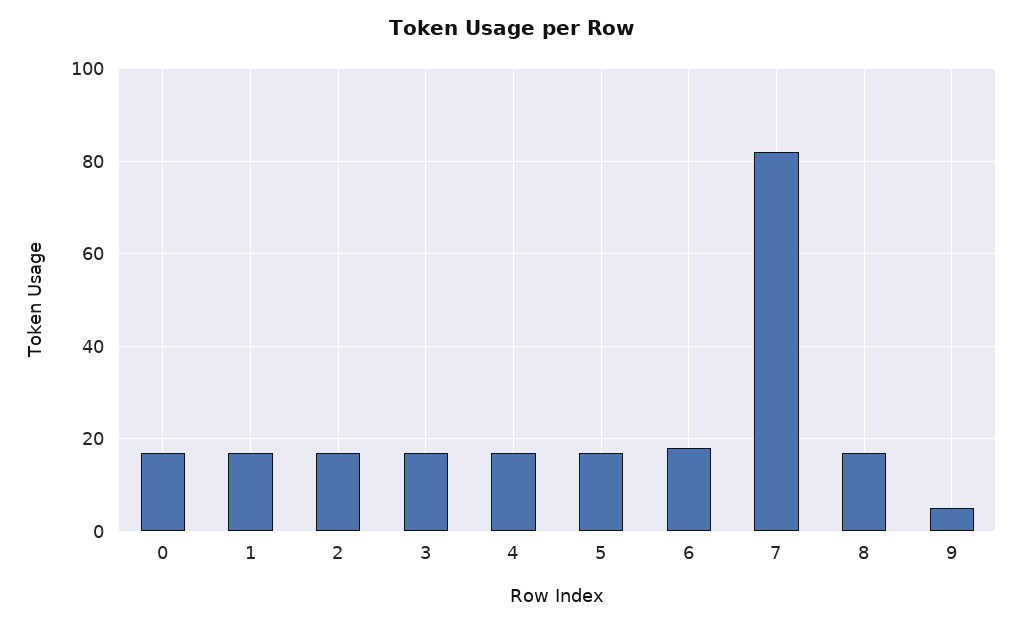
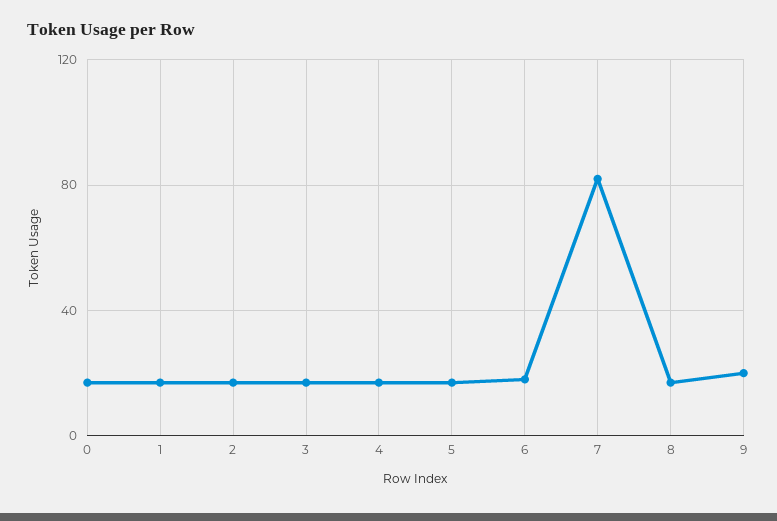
9: 5 -> 20

